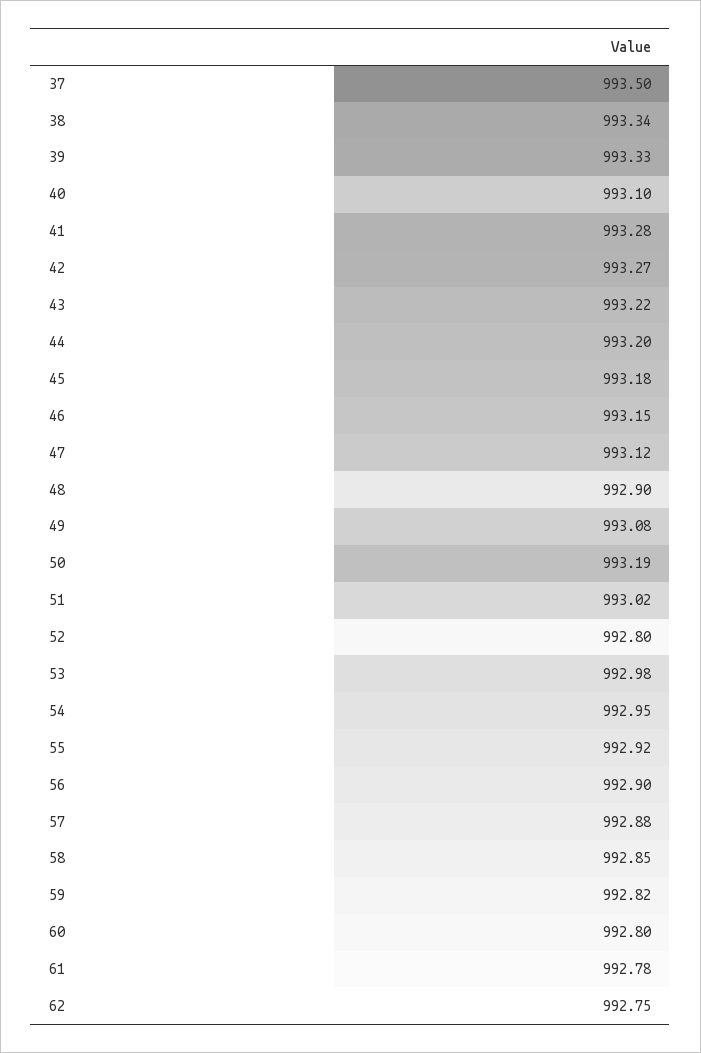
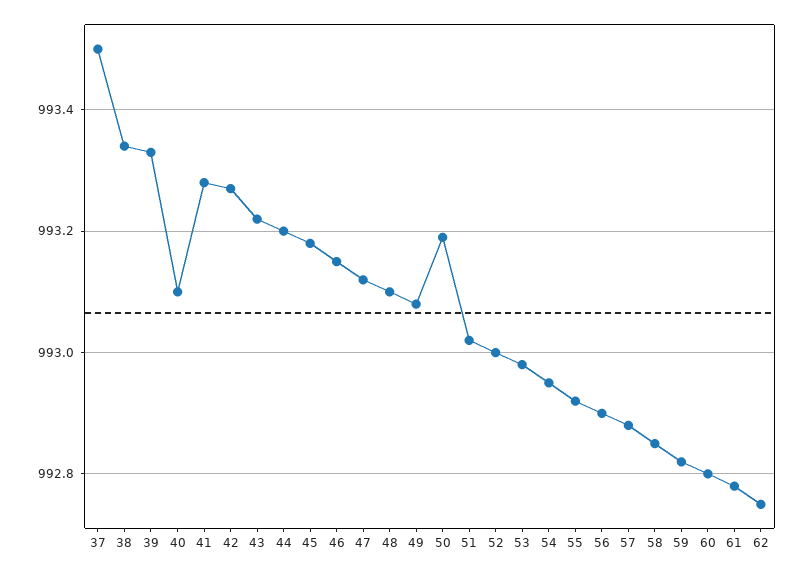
48: 992.9 -> 993.1
52: 992.8 -> 993

